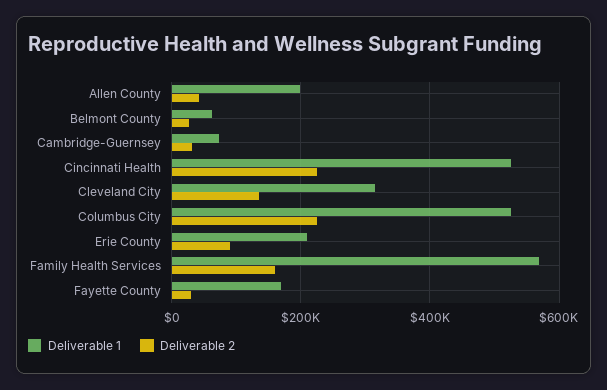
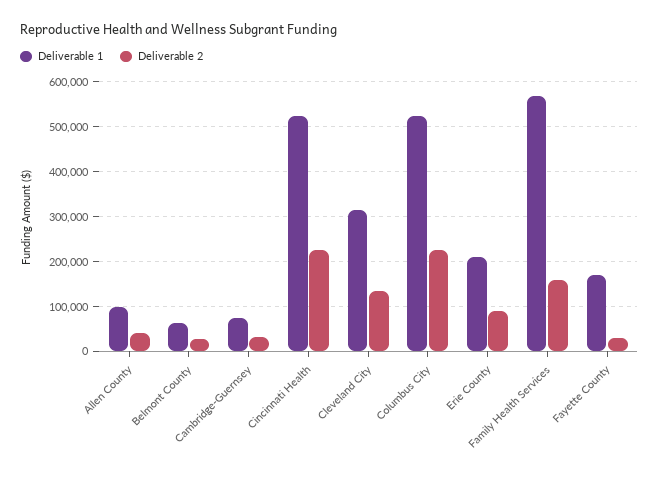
Deliverable 1, Allen County: 200000 -> 100000

